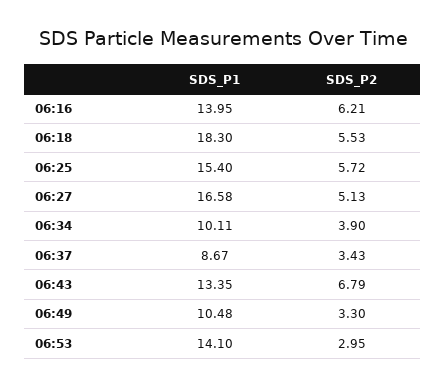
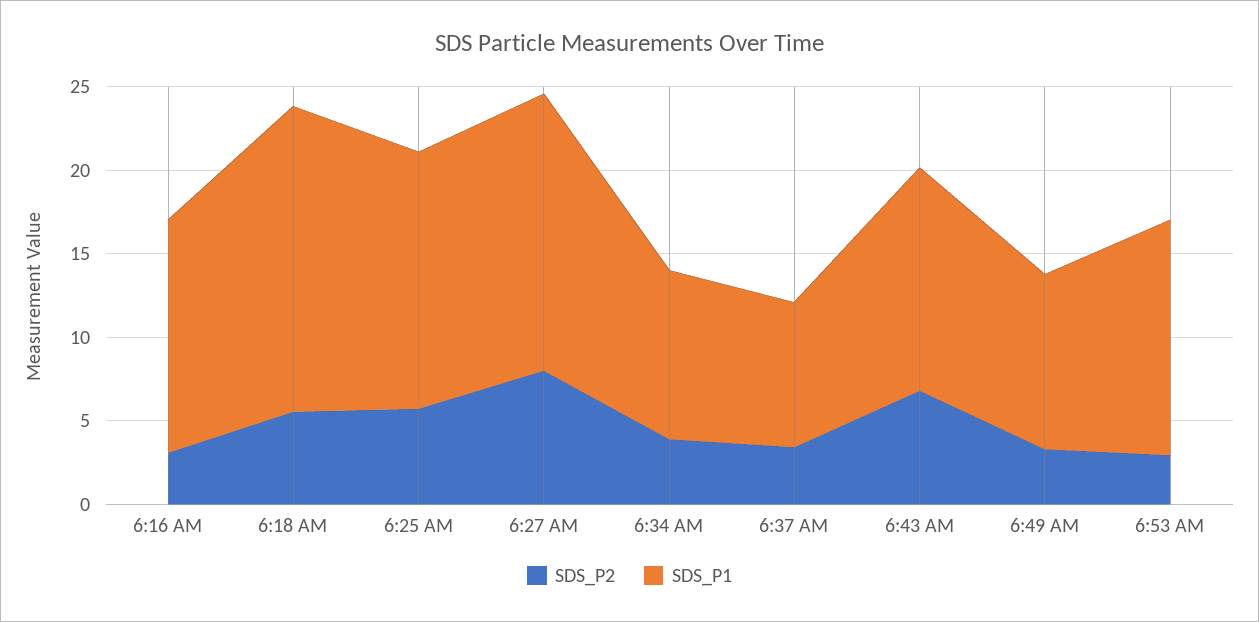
SDS_P2, 06:16: 6.21 -> 3
SDS_P2, 06:27: 5.13 -> 8

